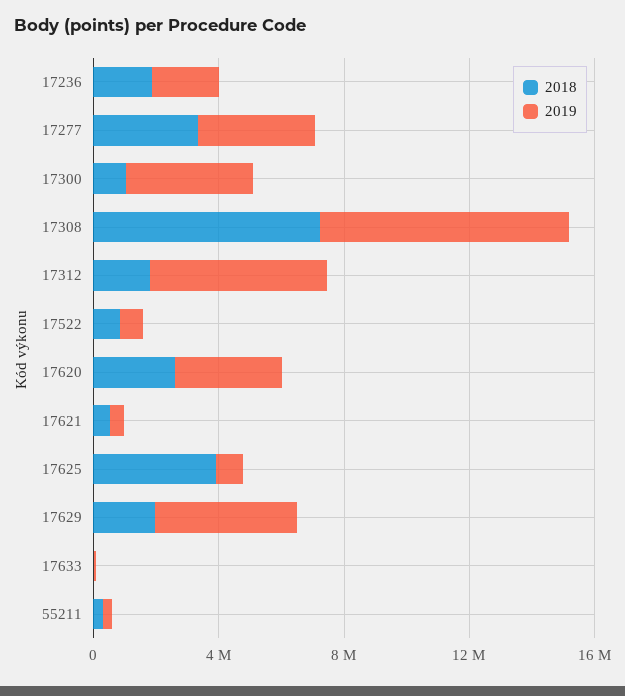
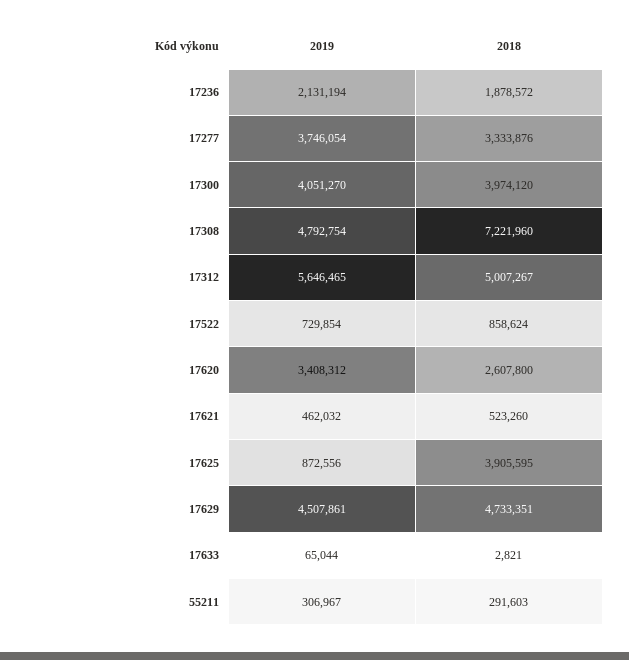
2018, 17300: 1000000 -> 3974120
2019, 17308: 8000000 -> 4792754
2018, 17312: 2000000 -> 5007267
2018, 17629: 2000000 -> 4733351

